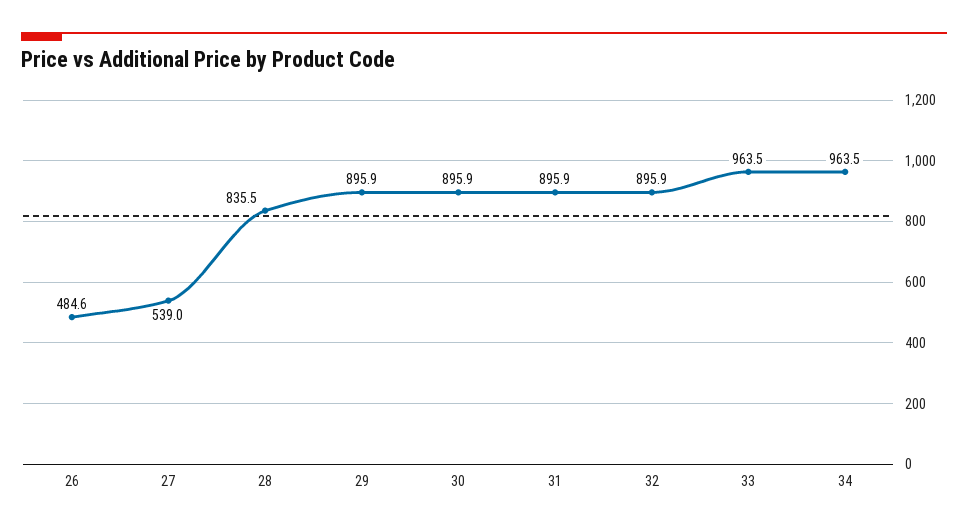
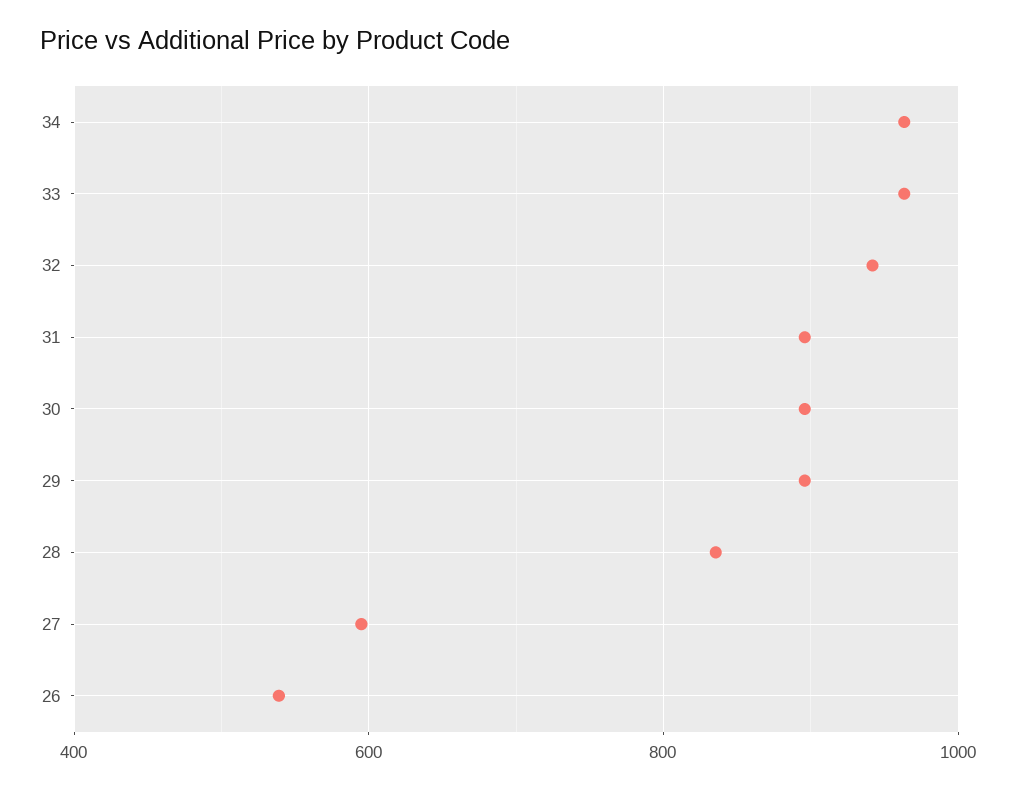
26: 484.6 -> 540
27: 539 -> 600
32: 895.9 -> 940

